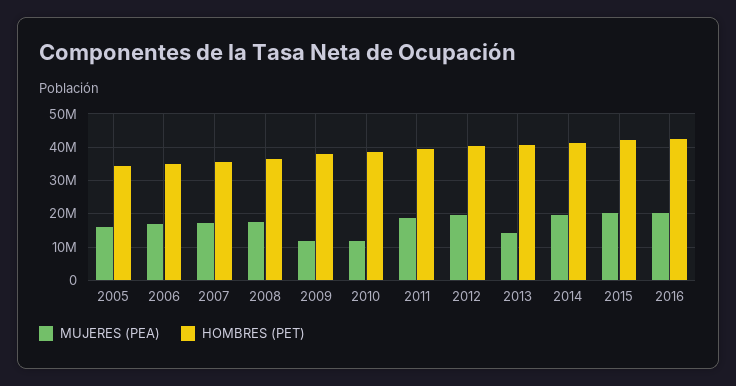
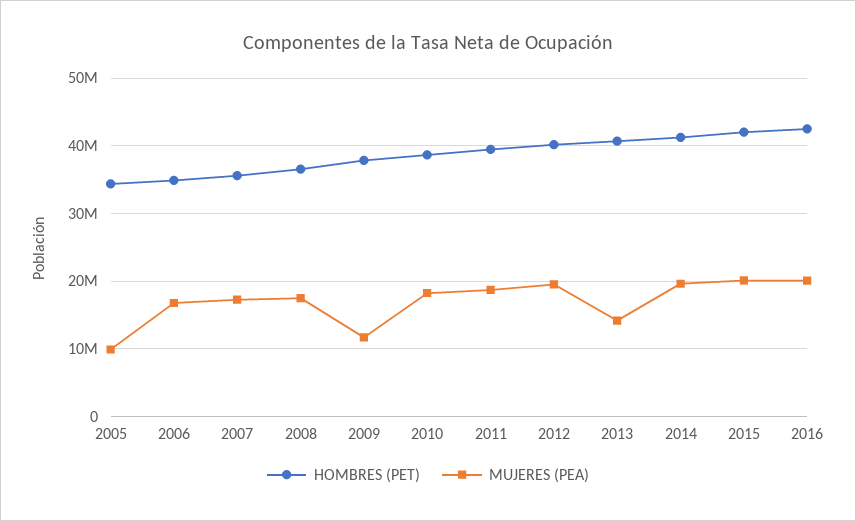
MUJERES (PEA), 2005: 16000000 -> 10000000
MUJERES (PEA), 2010: 12000000 -> 18000000

